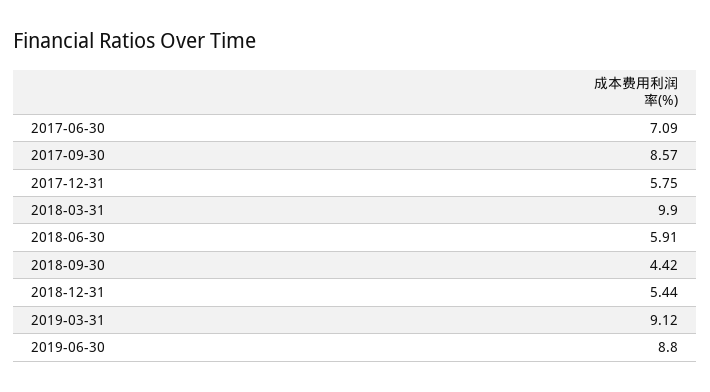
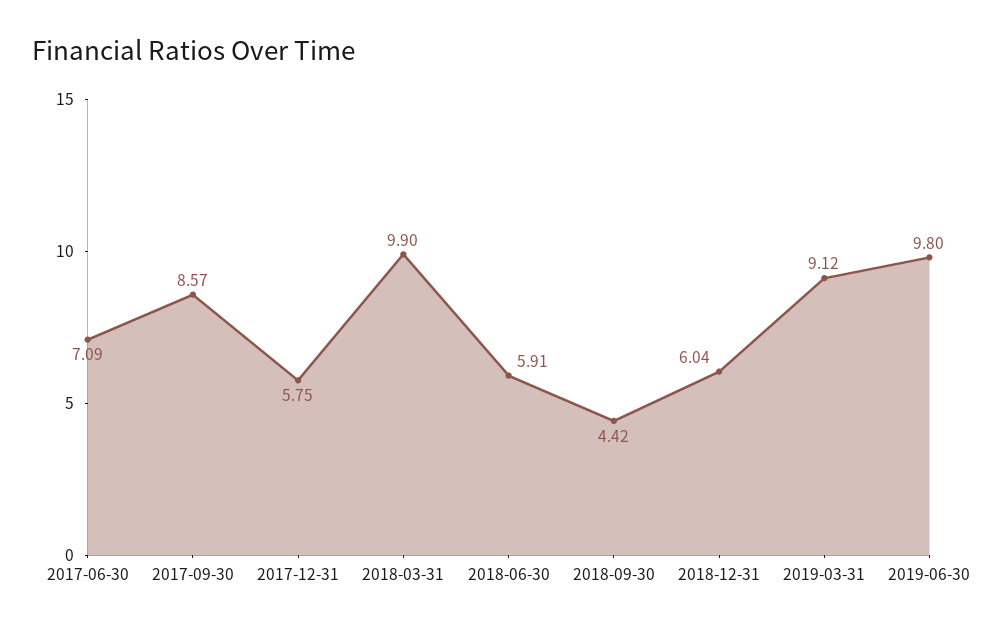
2018-12-31: 5.44 -> 6.04
2019-06-30: 8.8 -> 9.8

